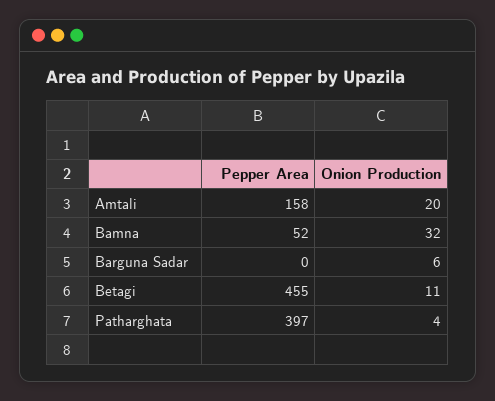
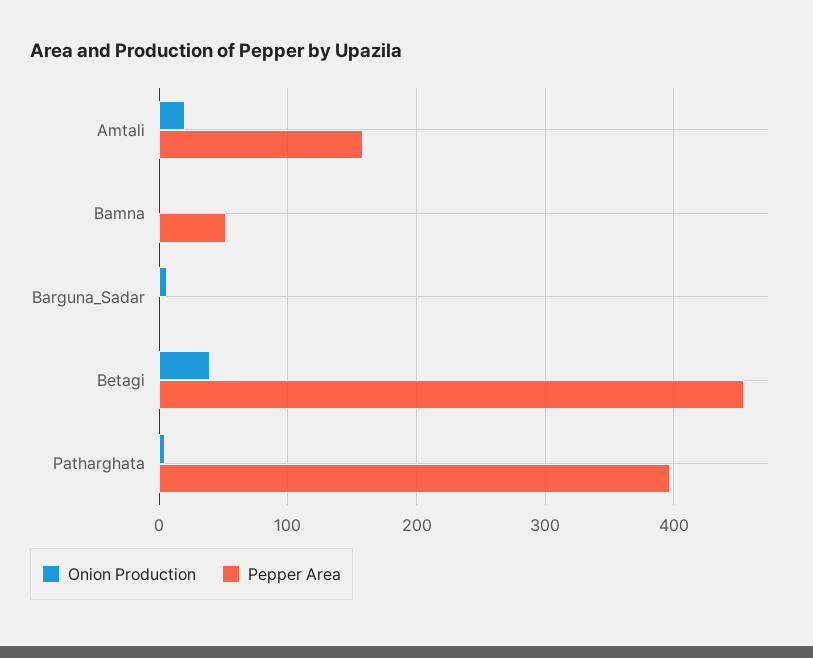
Onion Production, Bamna: 32 -> 0
Onion Production, Betagi: 11 -> 40

